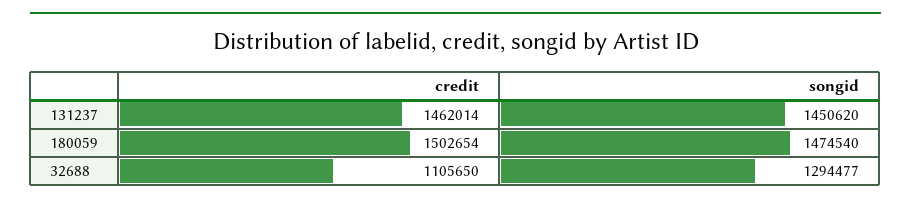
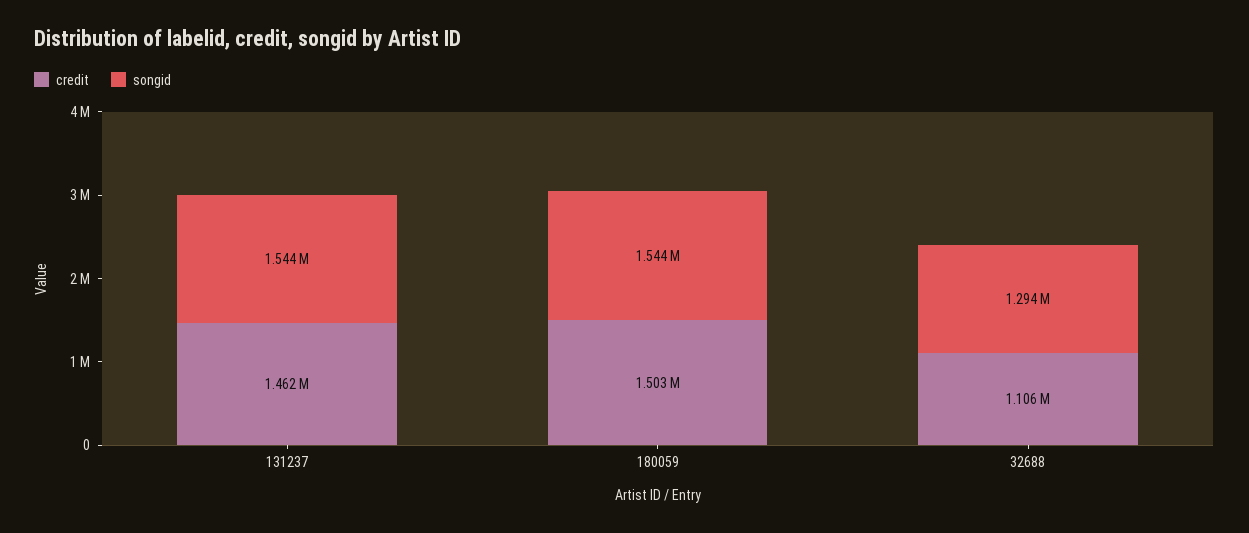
songid, 131237: 1450620 -> 1544000
songid, 180059: 1474540 -> 1544000

